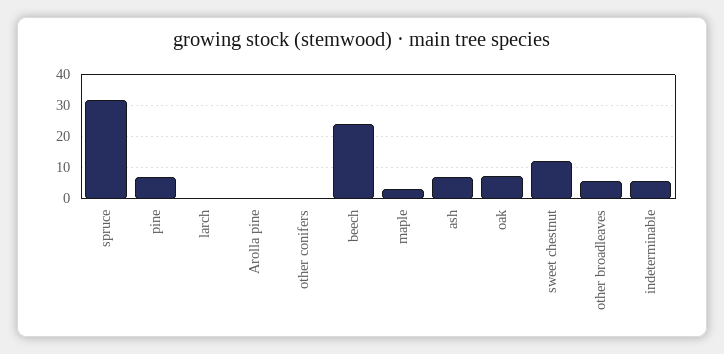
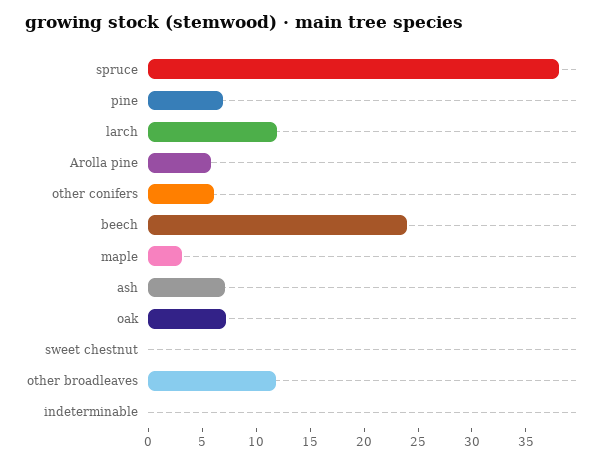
spruce: 32 -> 38
larch: 0 -> 12
Arolla pine: 0 -> 6
other conifers: 0 -> 6
sweet chestnut: 12 -> 0
other broadleaves: 6 -> 12
indeterminable: 6 -> 0

